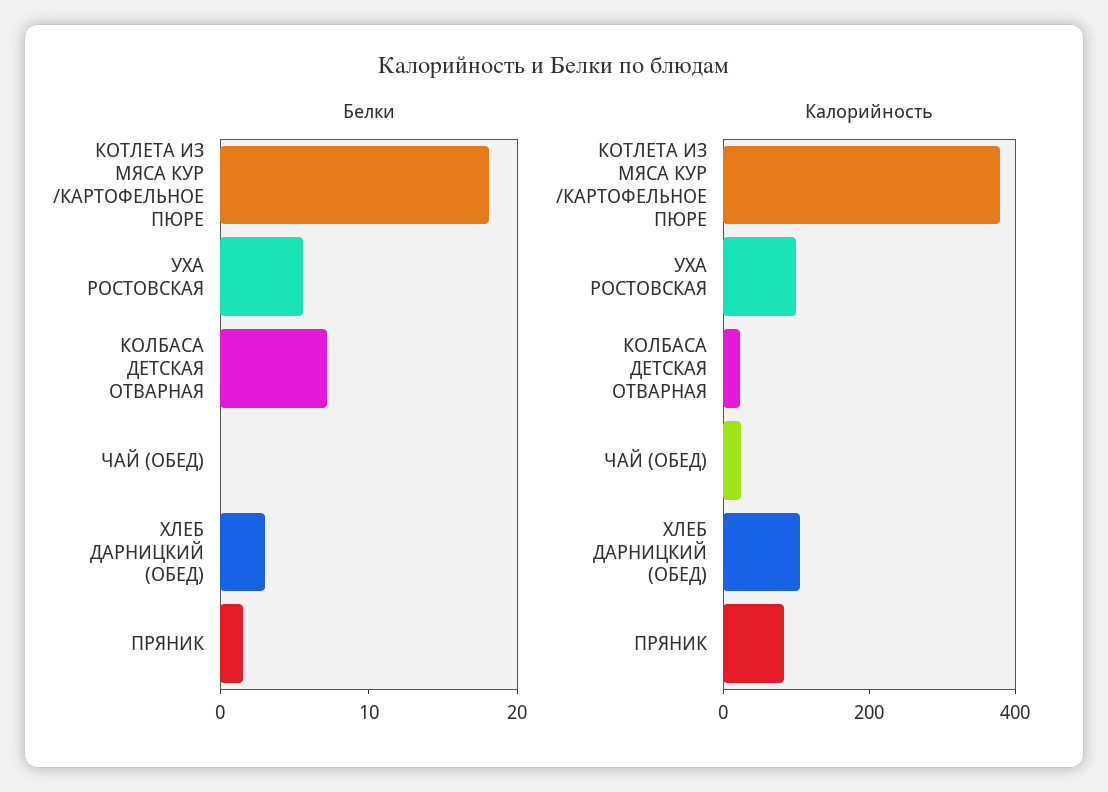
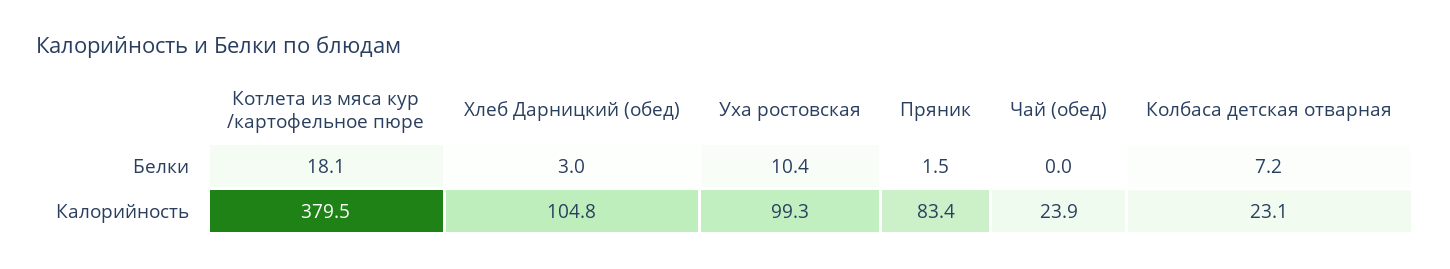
Белки, УХА РОСТОВСКАЯ: 6 -> 10.4

